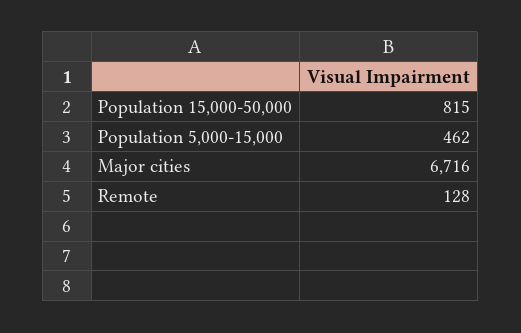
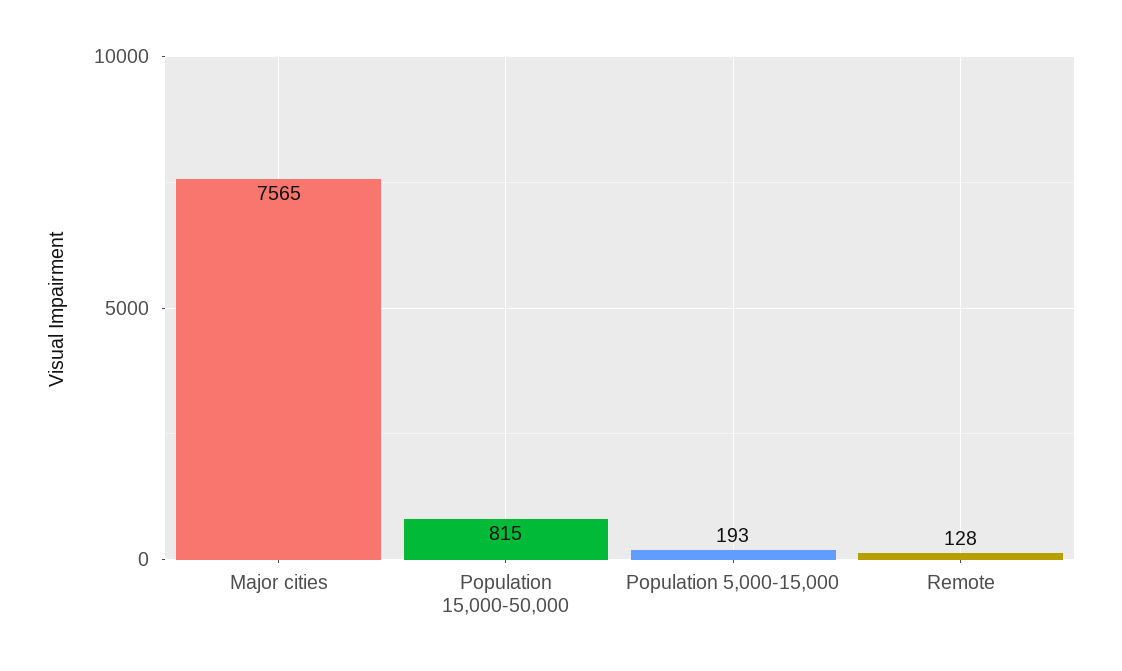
Population 5,000-15,000: 462 -> 193
Major cities: 6716 -> 7565

